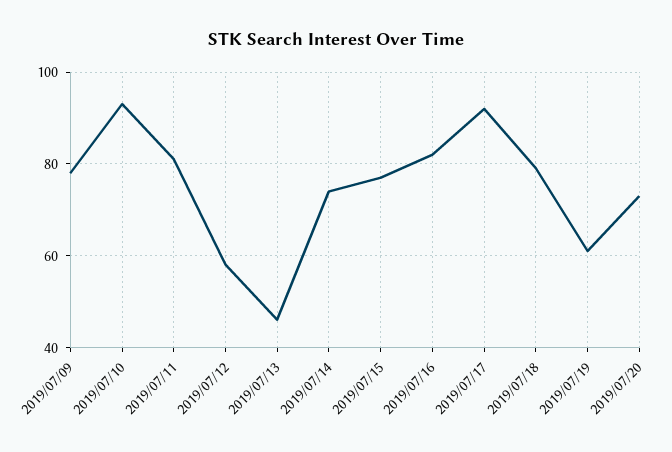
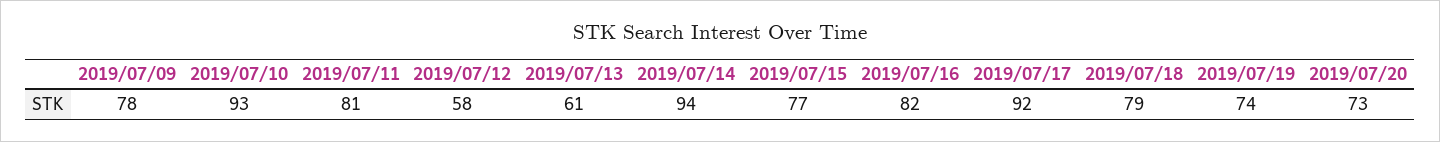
2019/07/13: 45 -> 61
2019/07/14: 75 -> 94
2019/07/19: 60 -> 74

